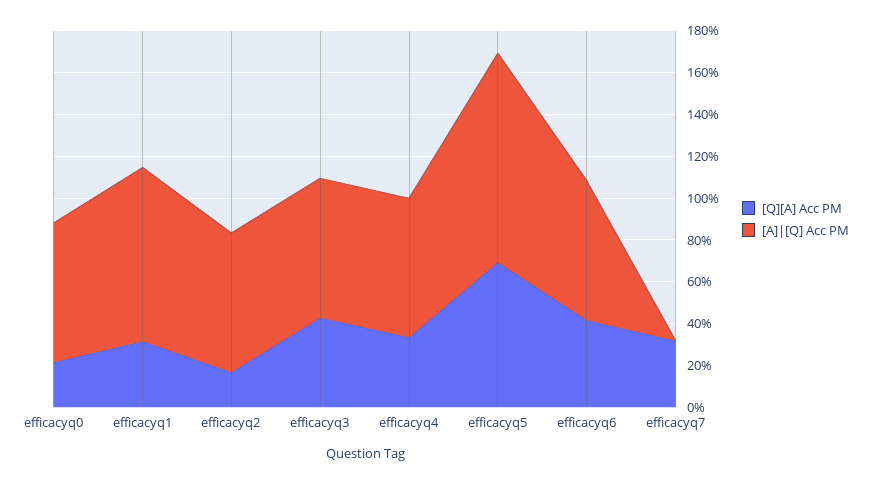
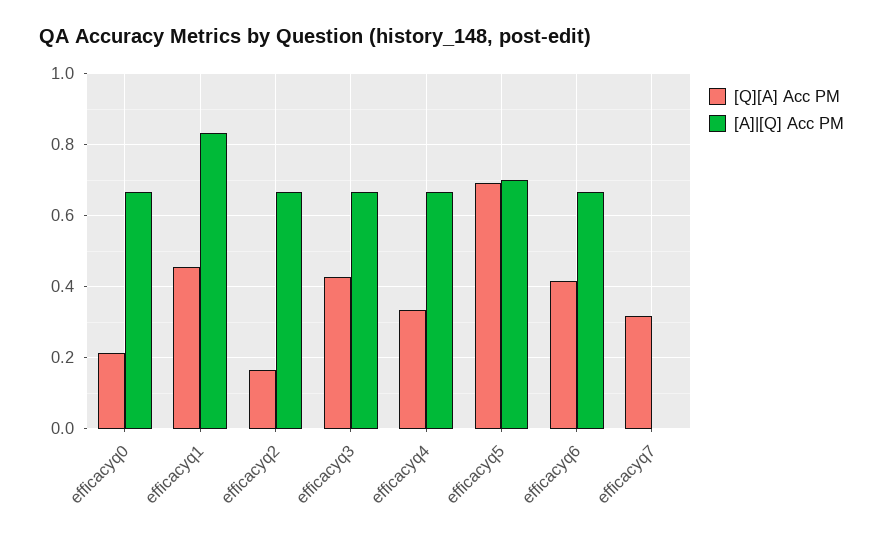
[Q][A] Acc PM, efficacyq1: 0.3 -> 0.46
[A]|[Q] Acc PM, efficacyq5: 1 -> 0.7

